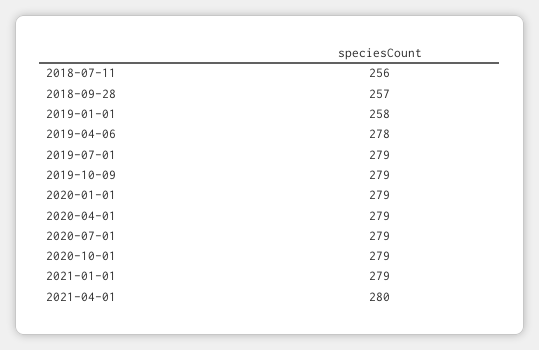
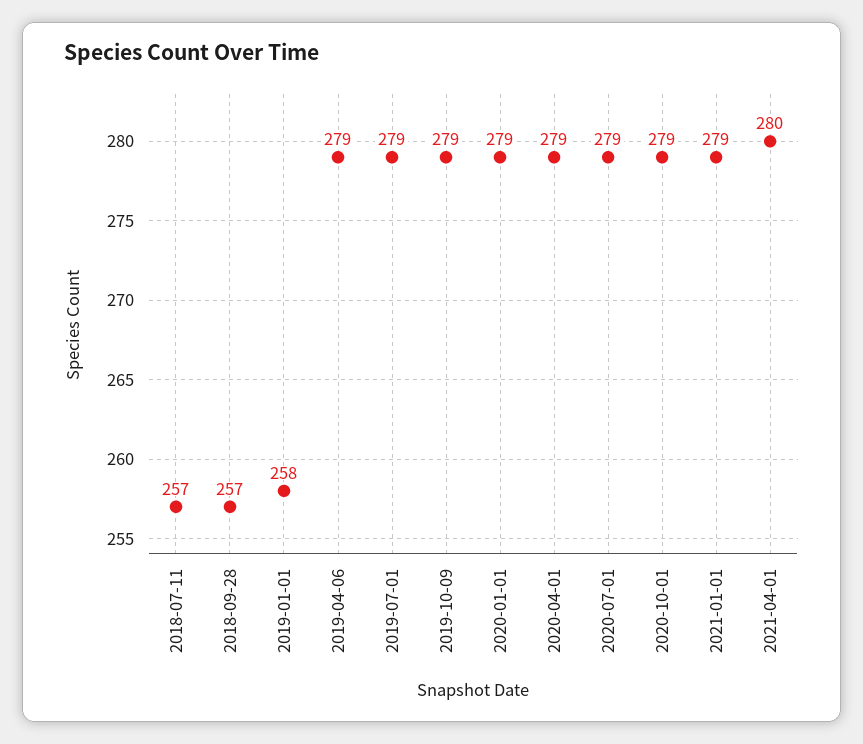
2018-07-11: 256 -> 257
2019-04-06: 278 -> 279

